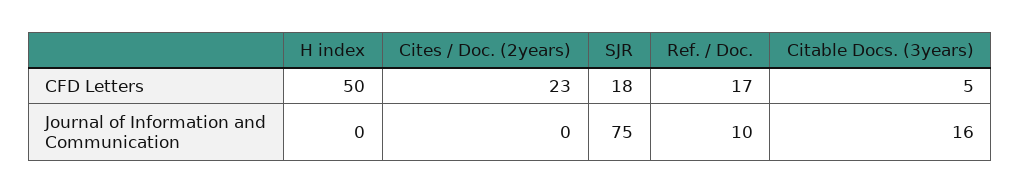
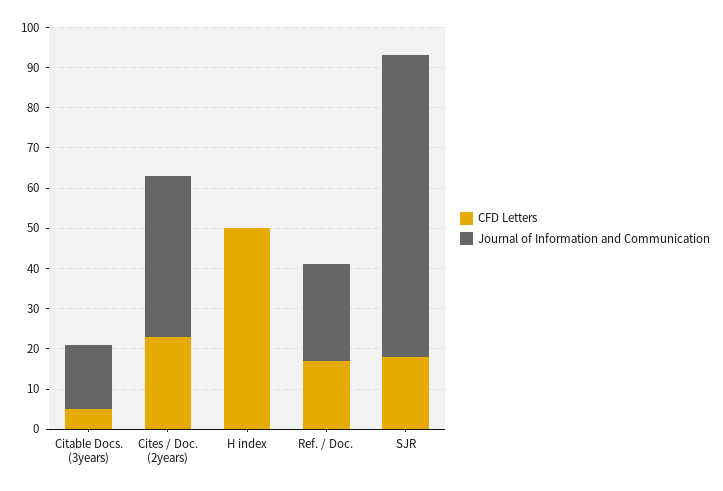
Journal of Information and Communication, Cites / Doc. (2years): 0 -> 40
Journal of Information and Communication, Ref. / Doc.: 10 -> 25

